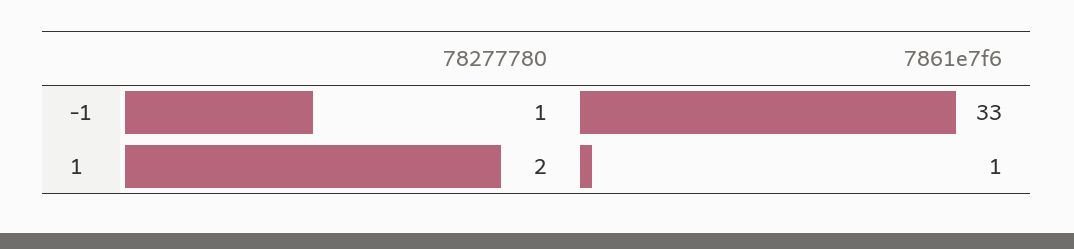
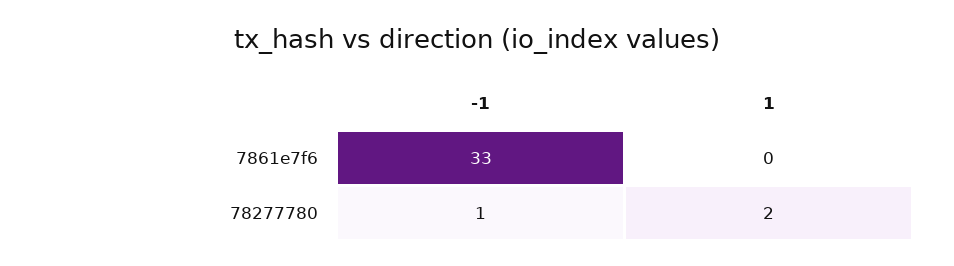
7861e7f6, 1: 1 -> 0

